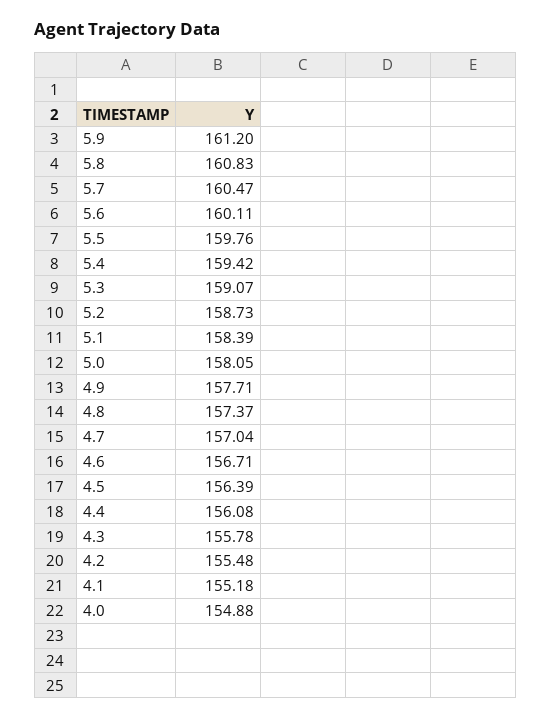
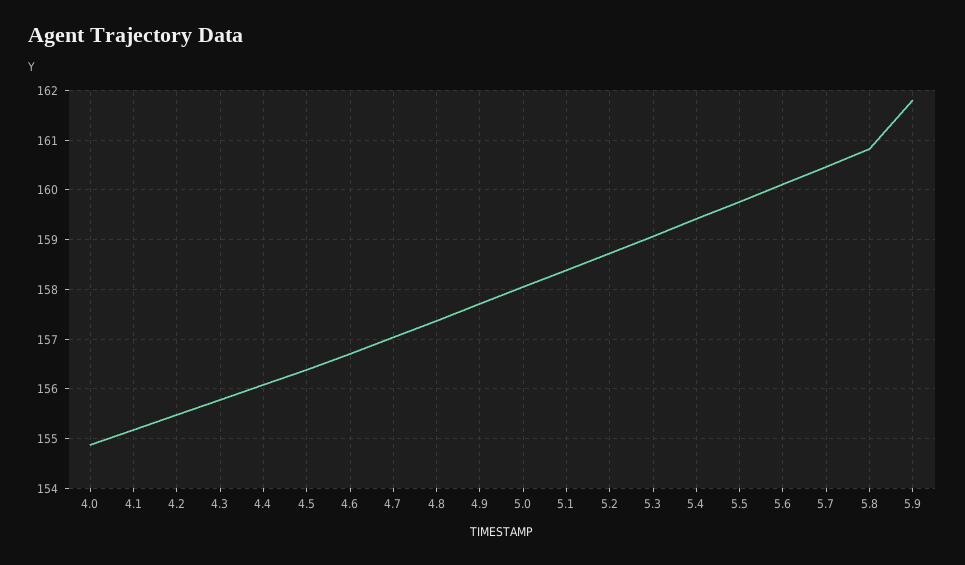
5.9: 161.2 -> 161.8

